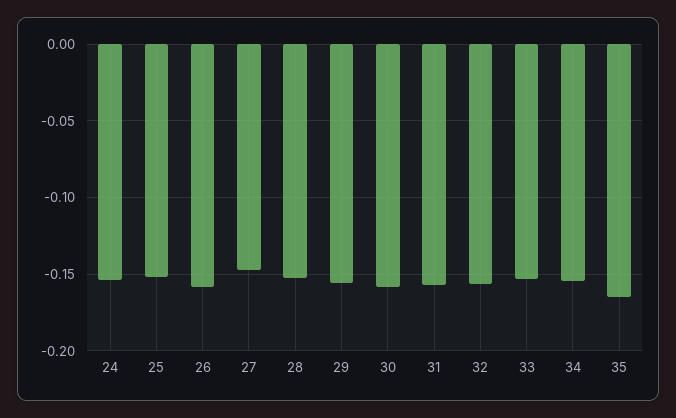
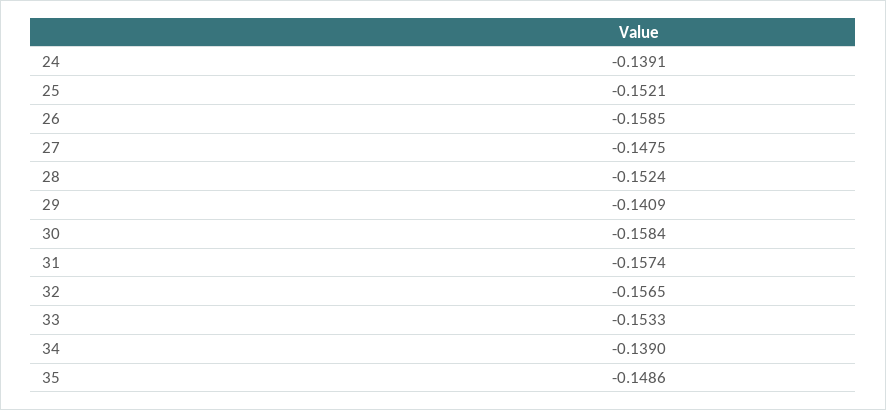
24: -0.155 -> -0.1391
29: -0.155 -> -0.1409
34: -0.155 -> -0.139
35: -0.165 -> -0.1486

